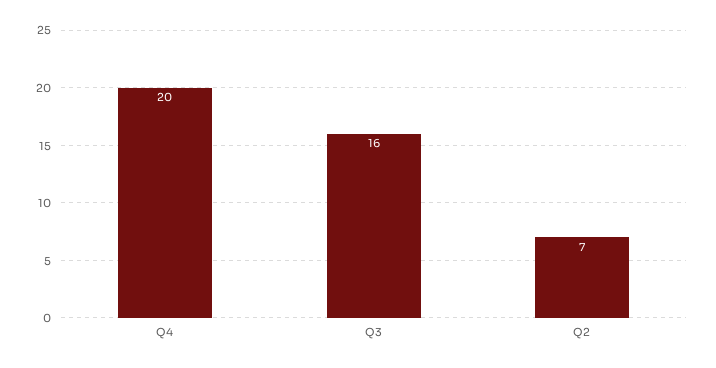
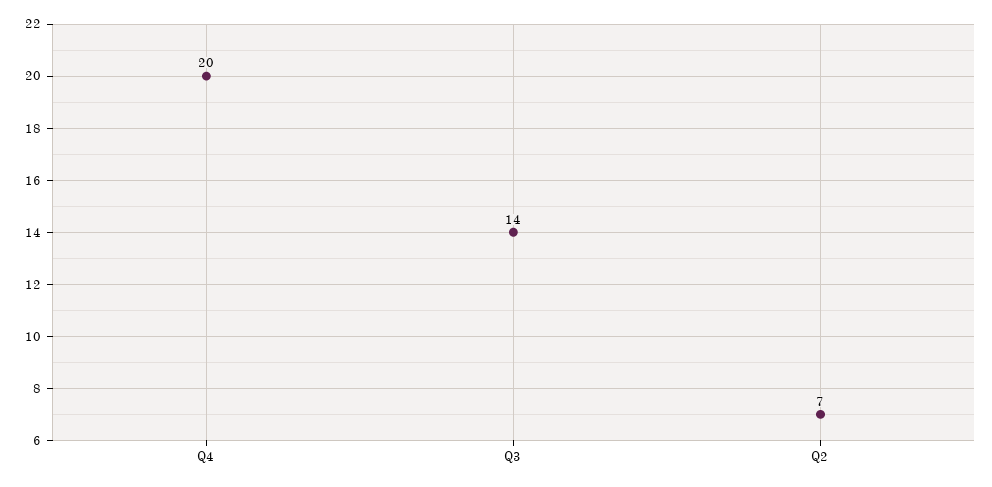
Q3: 16 -> 14

